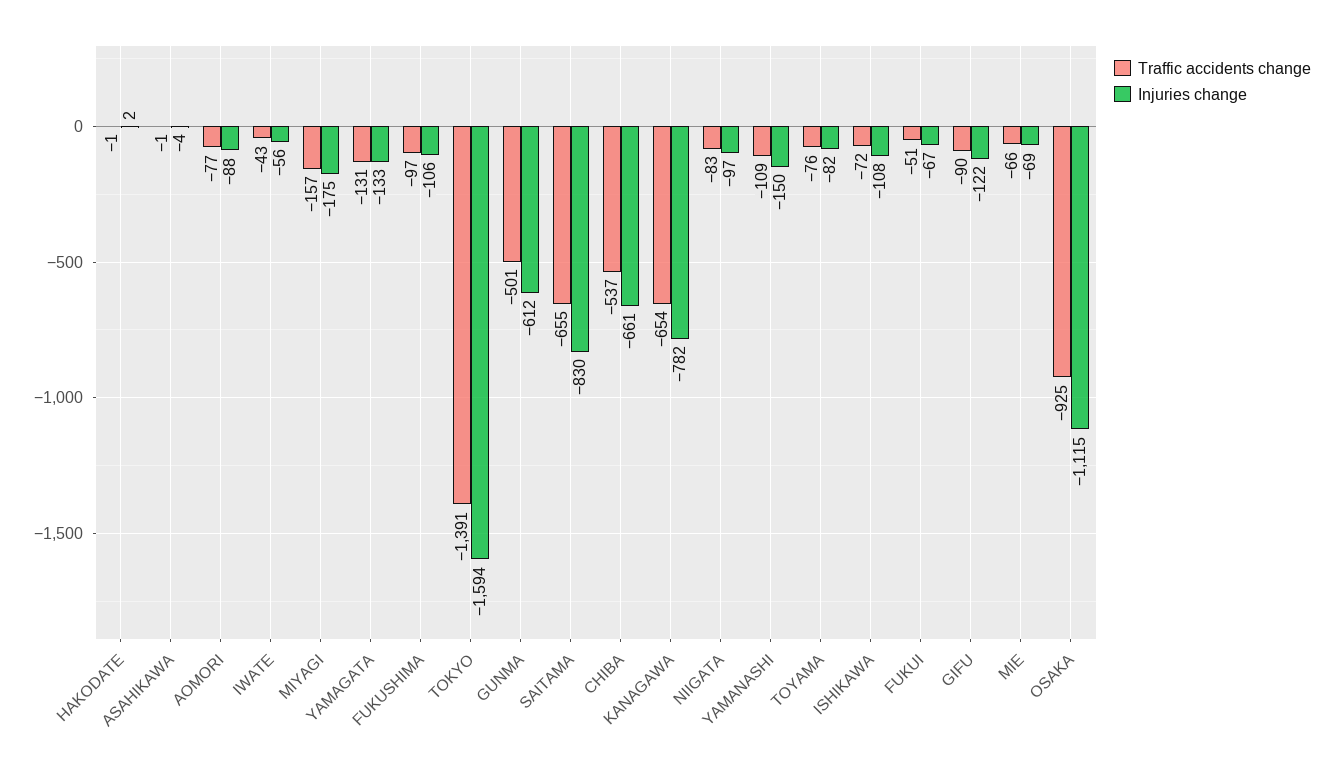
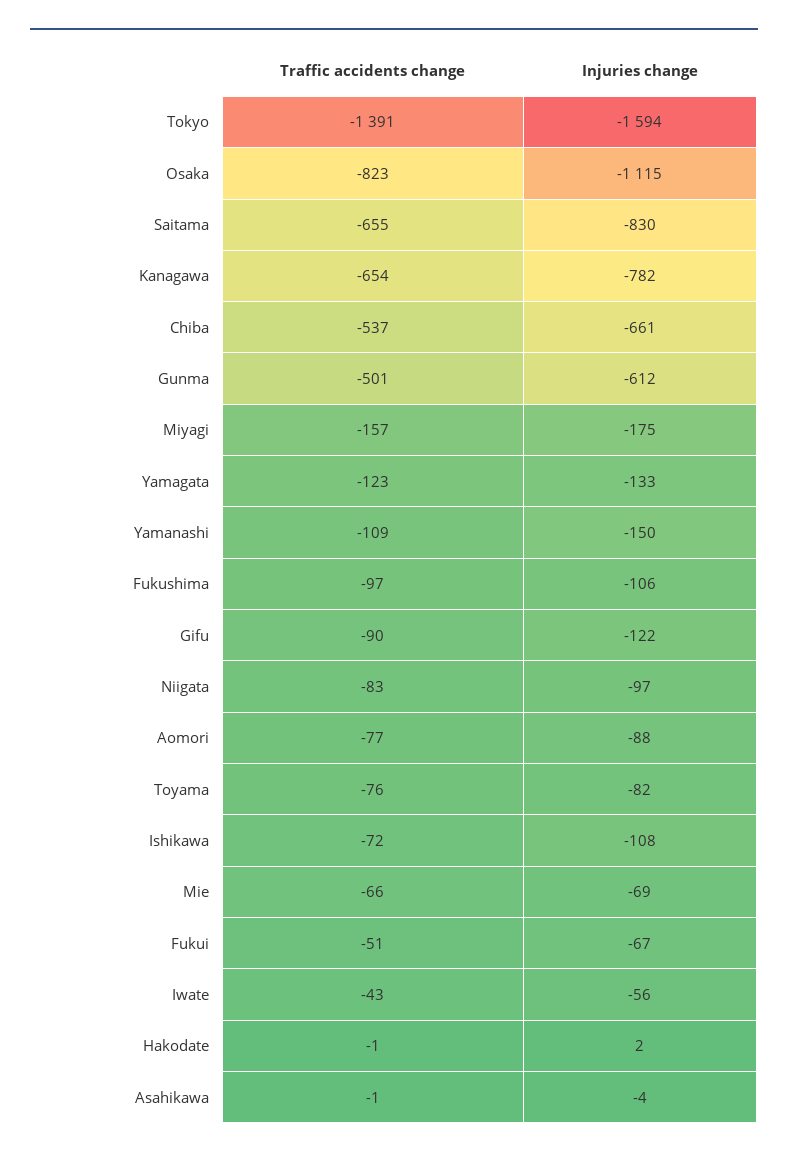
Traffic accidents change, YAMAGATA: -131 -> -123
Traffic accidents change, OSAKA: -925 -> -823

